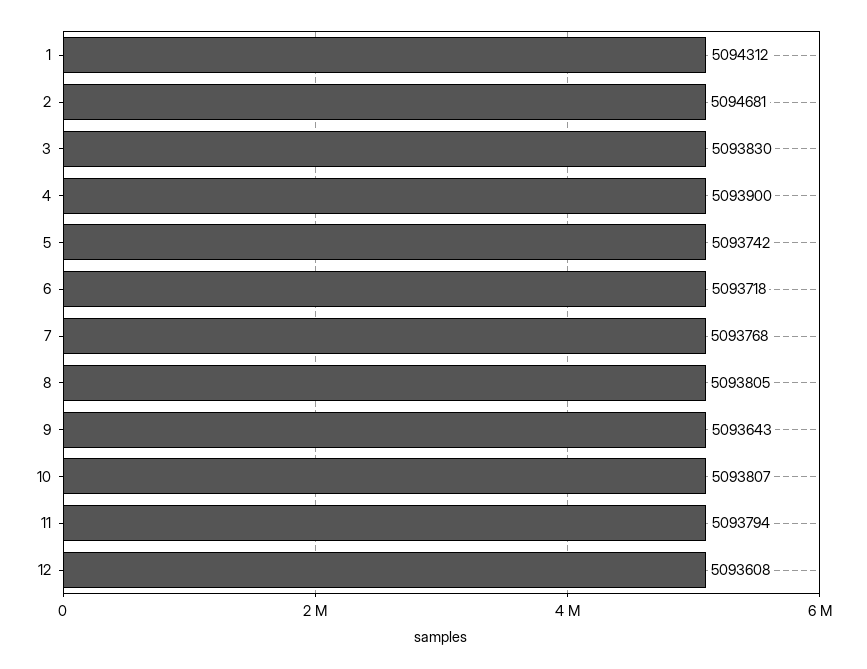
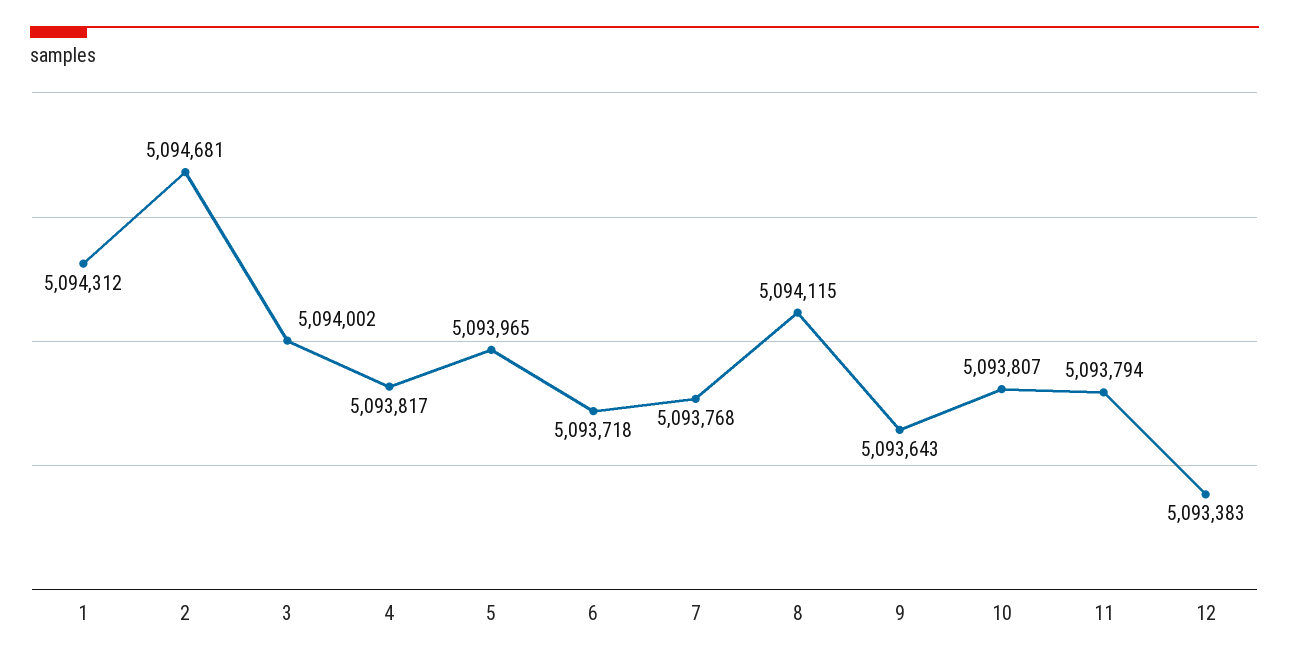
3: 5093830 -> 5094002
4: 5093900 -> 5093817
5: 5093742 -> 5093965
8: 5093805 -> 5094115
12: 5093608 -> 5093383

